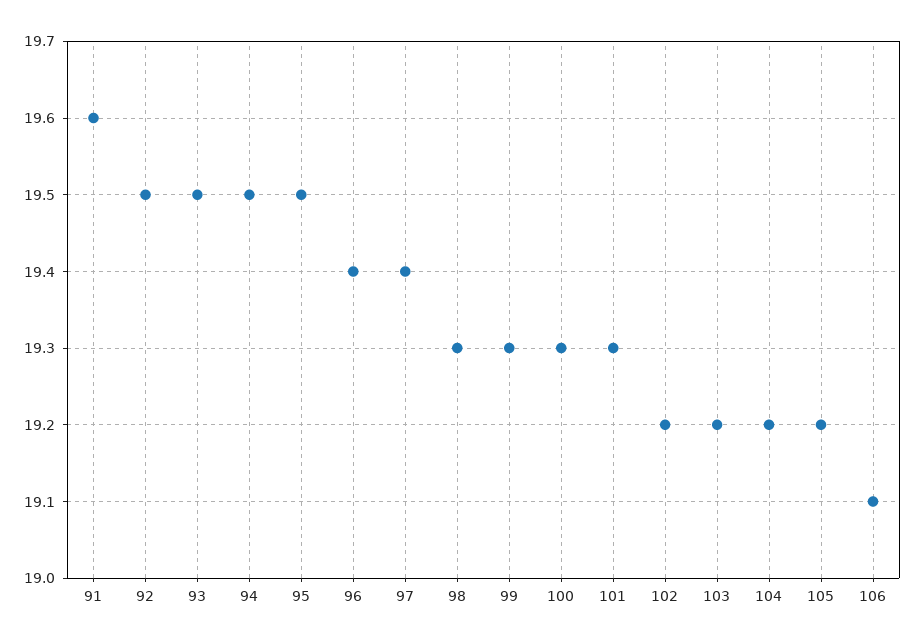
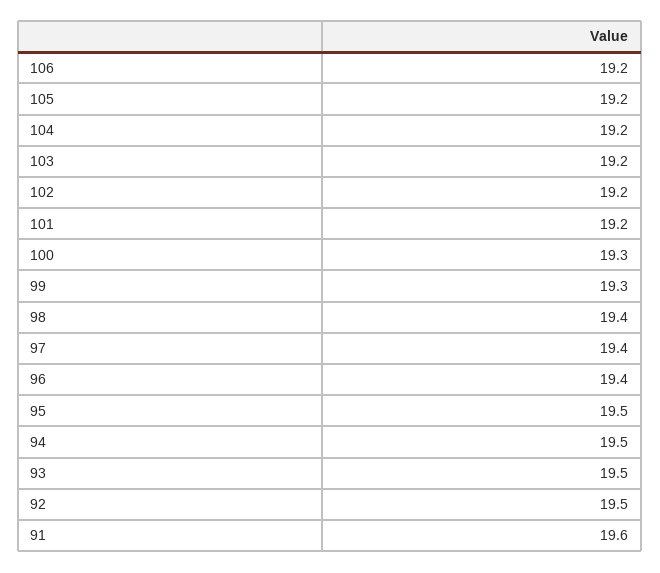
98: 19.3 -> 19.4
101: 19.3 -> 19.2
106: 19.1 -> 19.2

